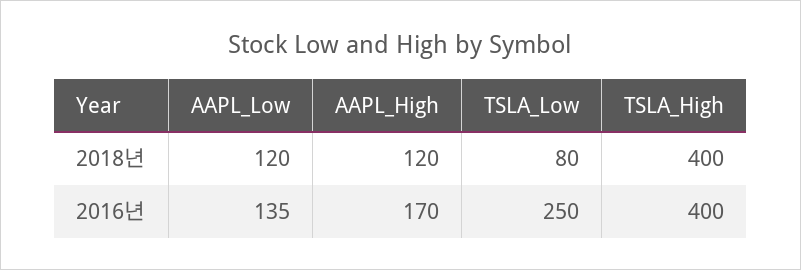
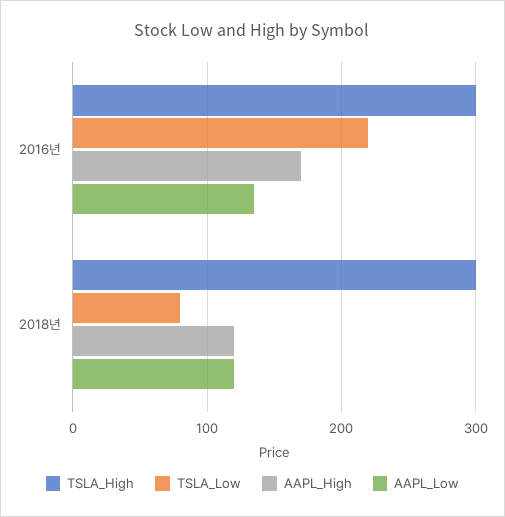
TSLA_High, 2018년: 400 -> 300
TSLA_Low, 2016년: 250 -> 220
TSLA_High, 2016년: 400 -> 300

